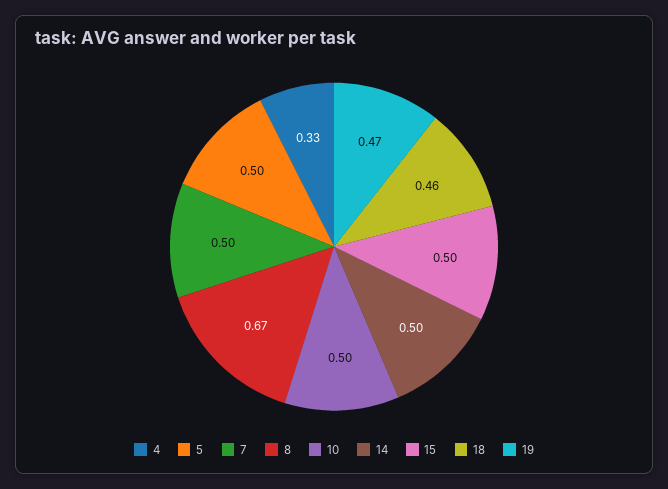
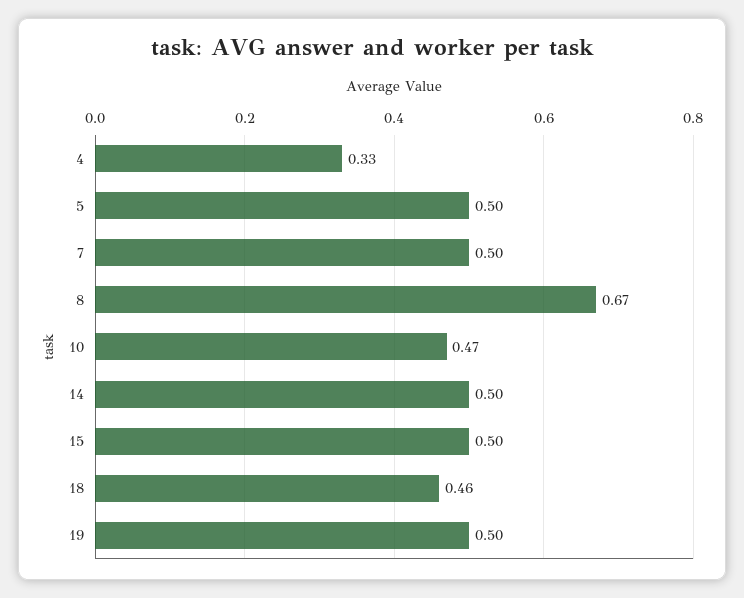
10: 0.5 -> 0.47
19: 0.47 -> 0.5

